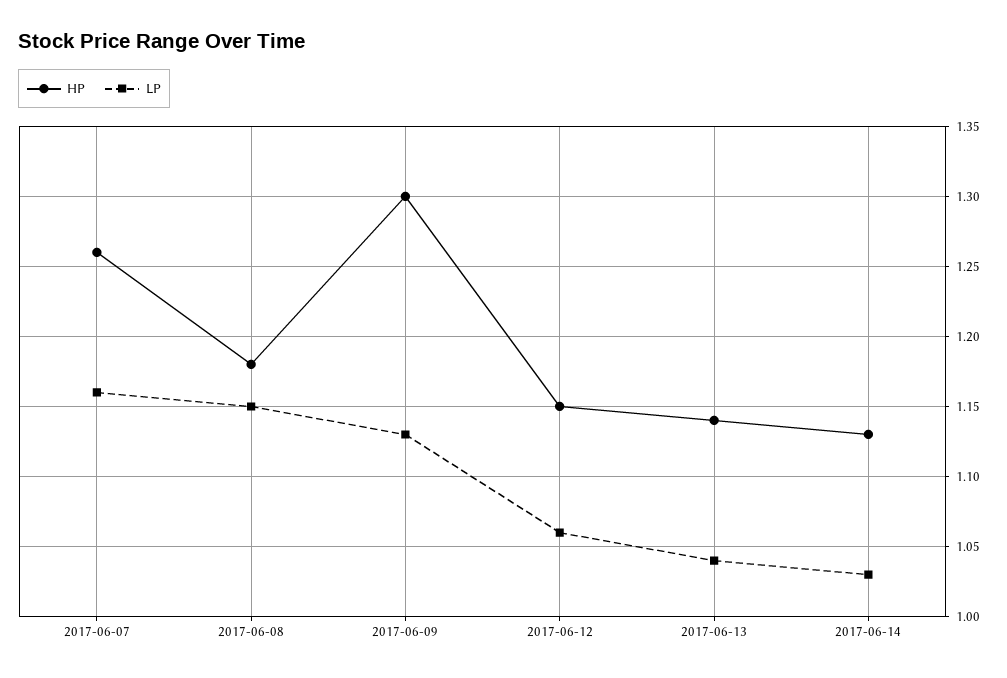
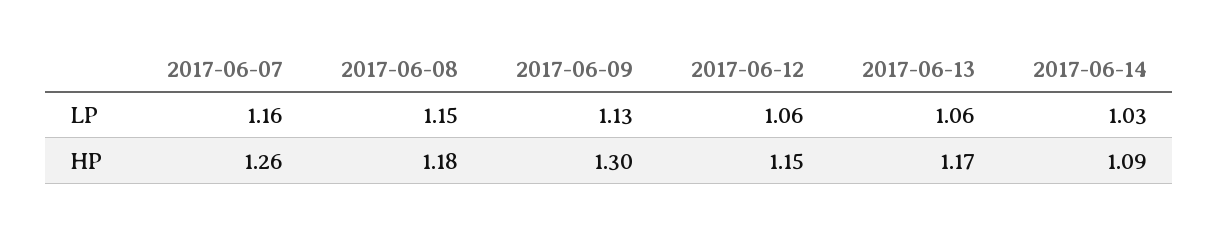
HP, 2017-06-13: 1.14 -> 1.17
LP, 2017-06-13: 1.04 -> 1.06
HP, 2017-06-14: 1.13 -> 1.09

